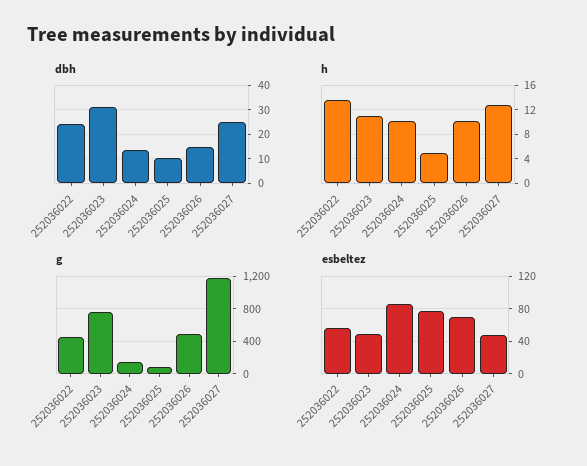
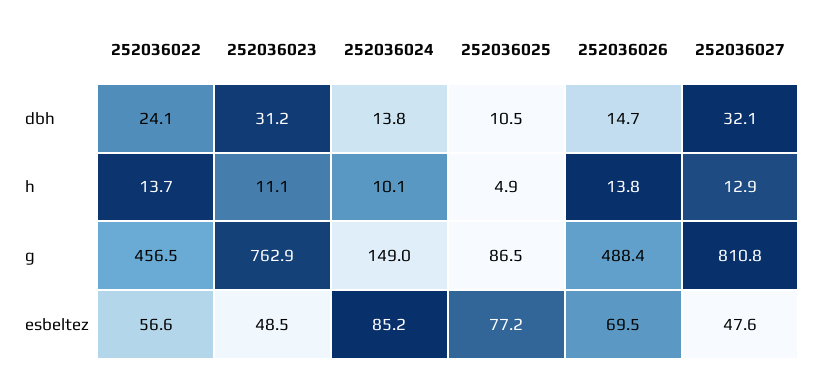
dbh, 252036027: 25 -> 32.1
h, 252036026: 10 -> 13.8
g, 252036027: 1200 -> 810.8

